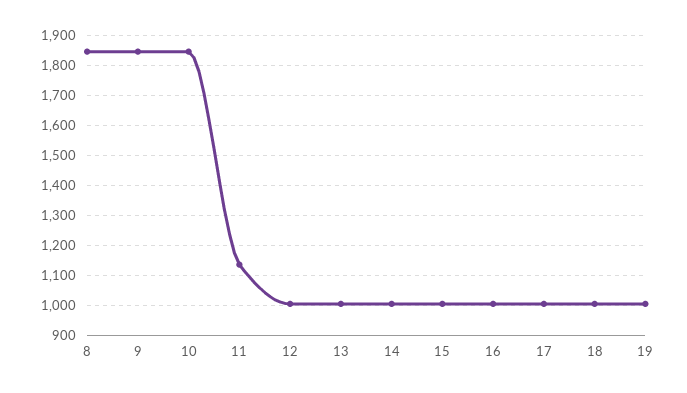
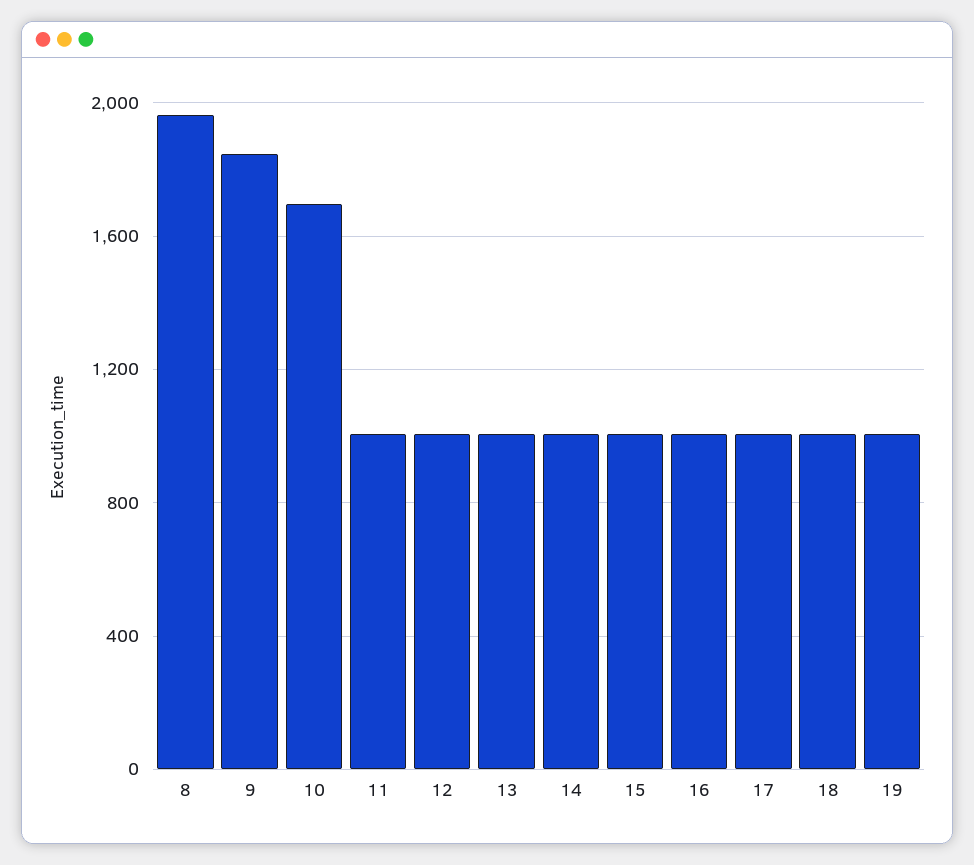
8: 1840 -> 1950
10: 1840 -> 1700
11: 1140 -> 1000

